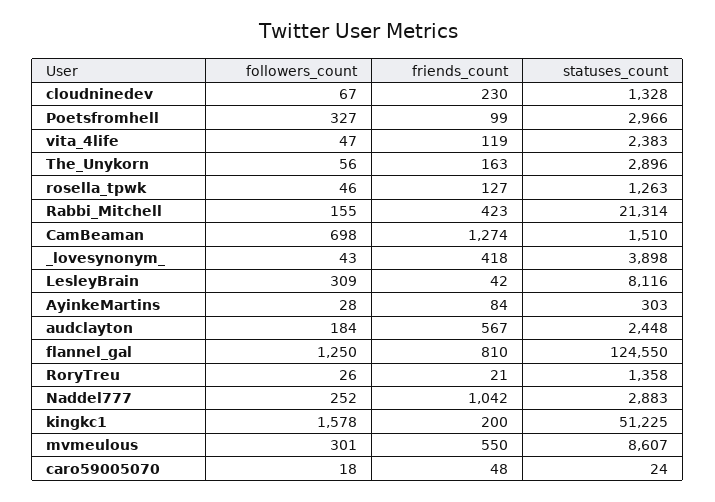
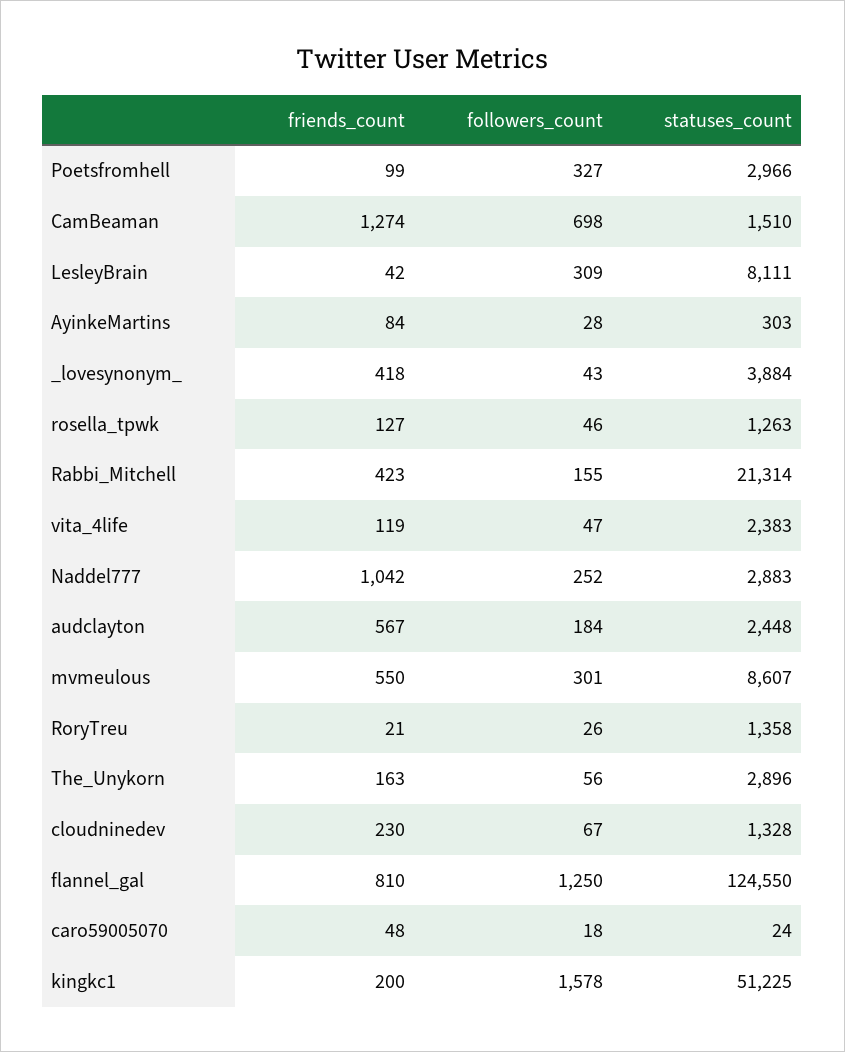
statuses_count, _lovesynonym_: 3898 -> 3884
statuses_count, LesleyBrain: 8116 -> 8111

